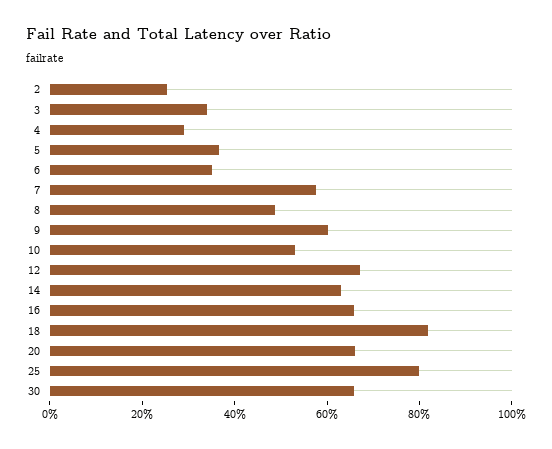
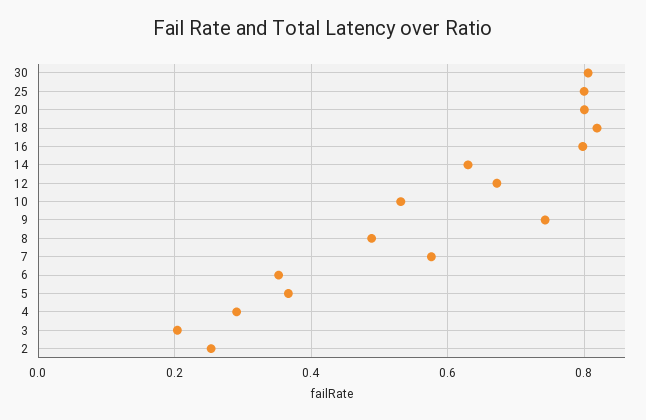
3: 0.35 -> 0.2
9: 0.6 -> 0.74
16: 0.65 -> 0.8
20: 0.65 -> 0.8
30: 0.65 -> 0.8

